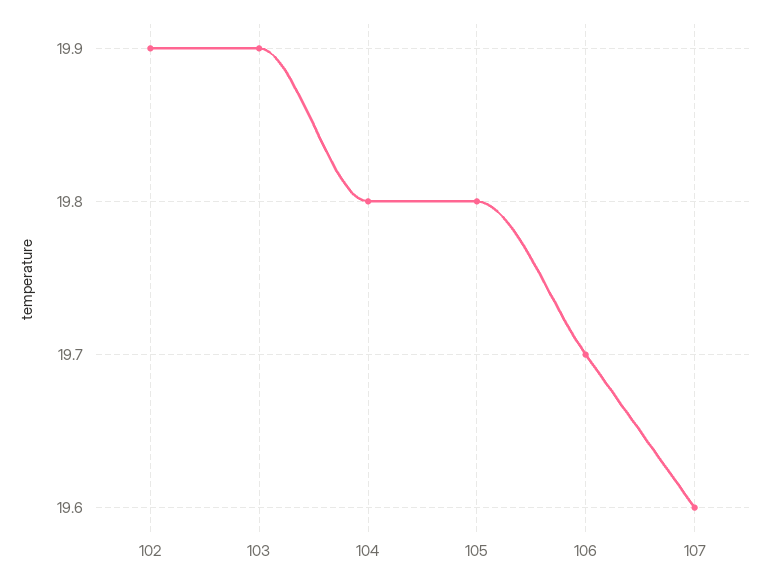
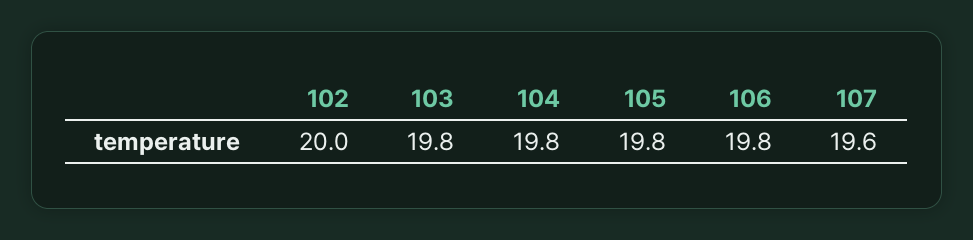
102: 19.9 -> 20
103: 19.9 -> 19.8
106: 19.7 -> 19.8

